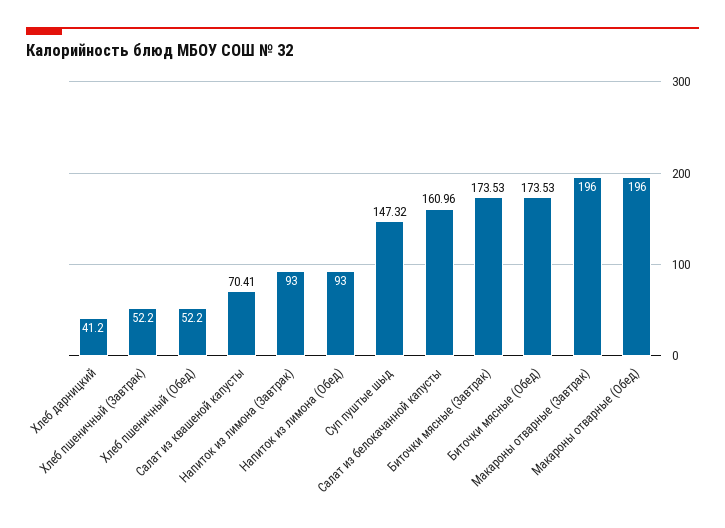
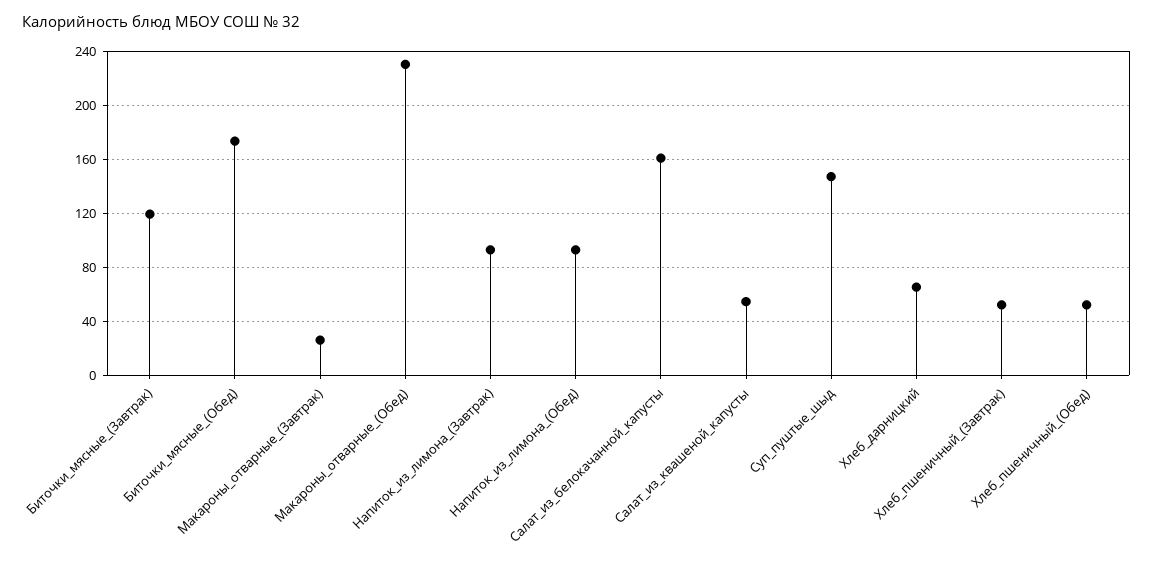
Хлеб дарницкий: 41.2 -> 65
Салат из квашеной капусты: 70.41 -> 55
Биточки мясные (Завтрак): 173.53 -> 120
Макароны отварные (Завтрак): 196 -> 25
Макароны отварные (Обед): 196 -> 230

